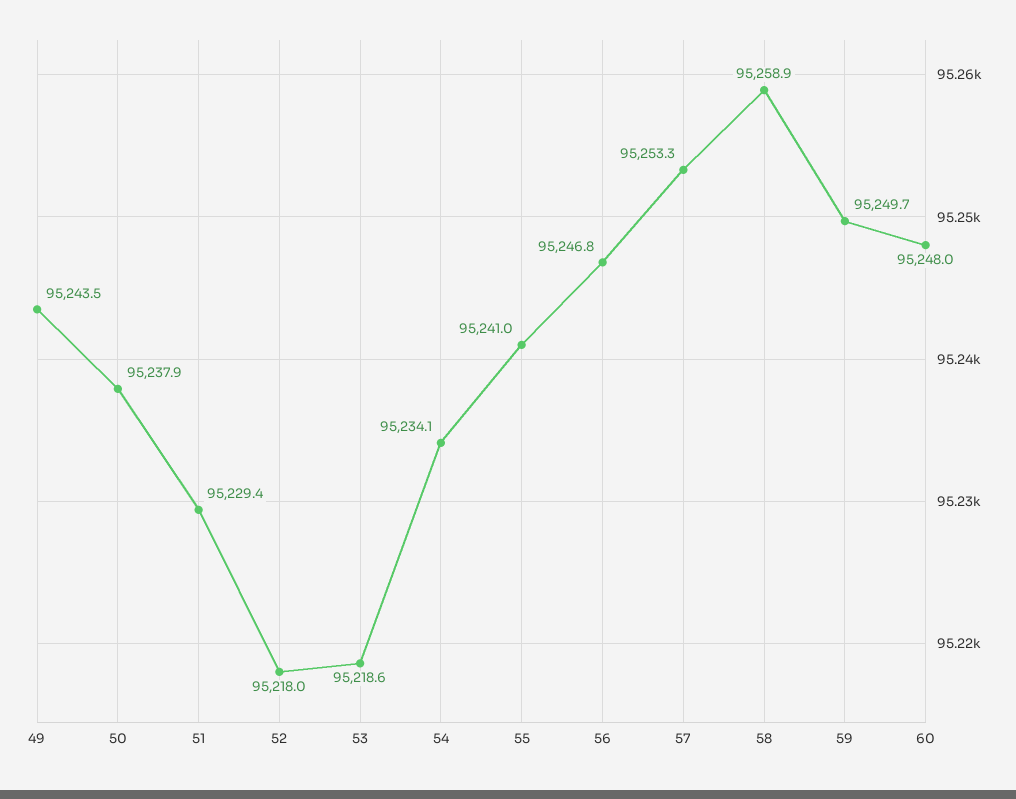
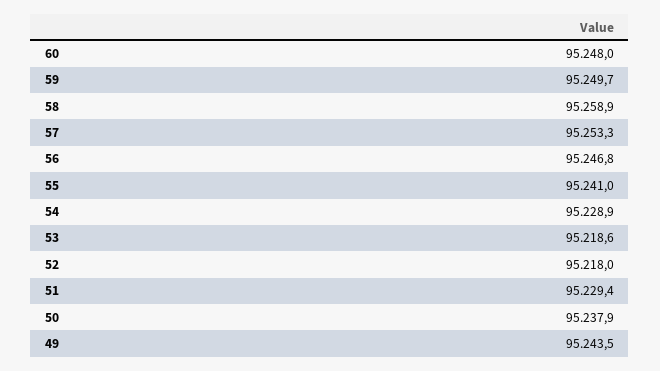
54: 95234.1 -> 95228.9

